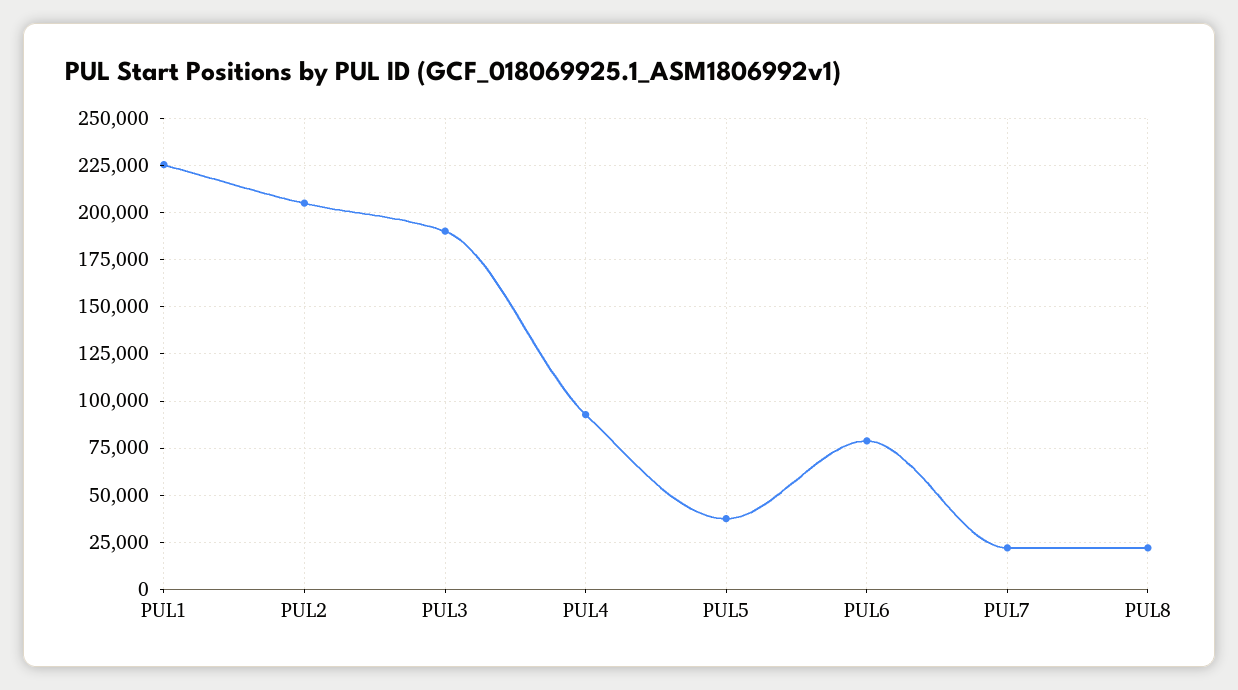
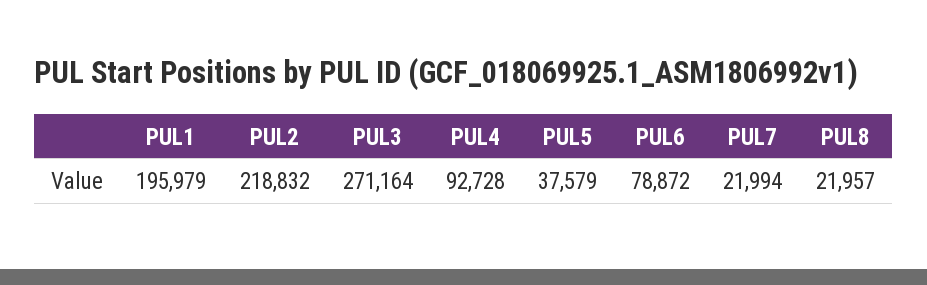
PUL1: 225000 -> 195979
PUL2: 205000 -> 218832
PUL3: 190000 -> 271164

